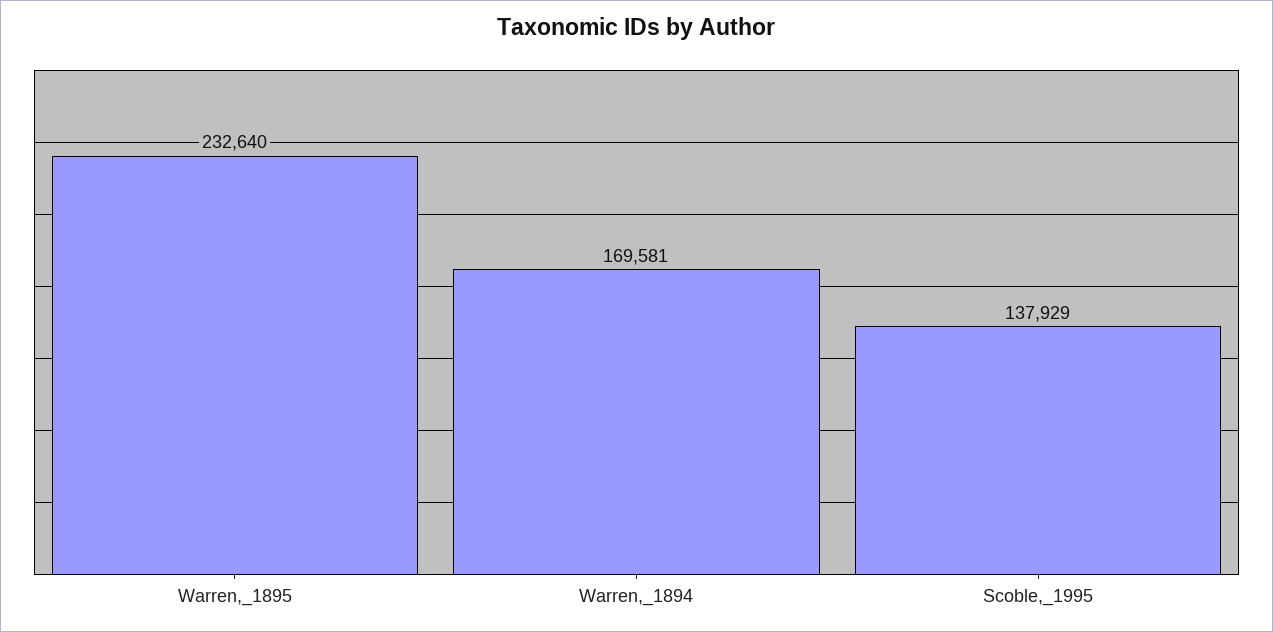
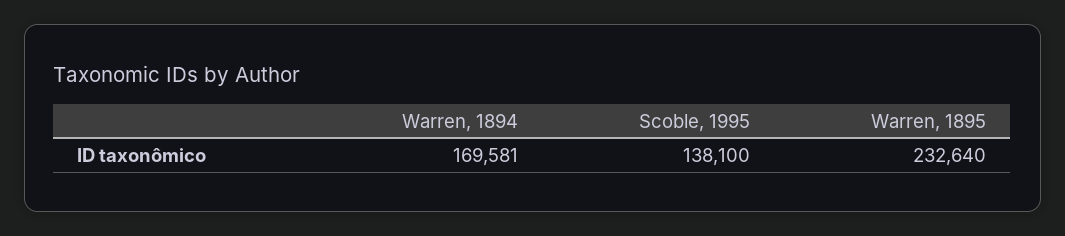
Scoble,_1995: 137929 -> 138100

